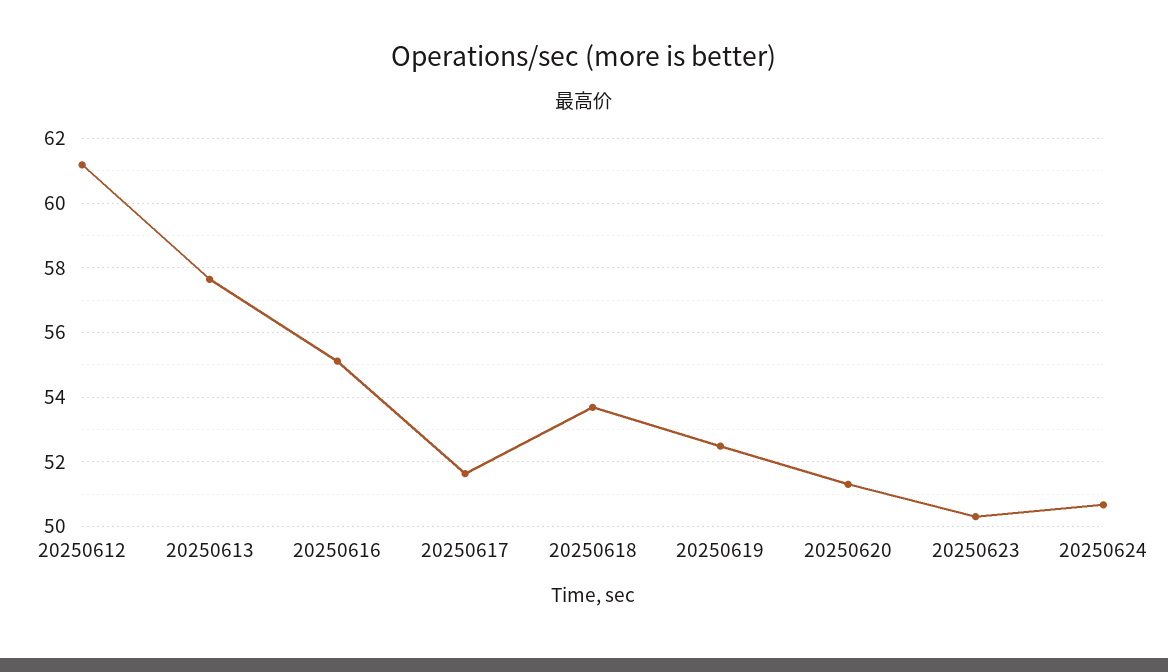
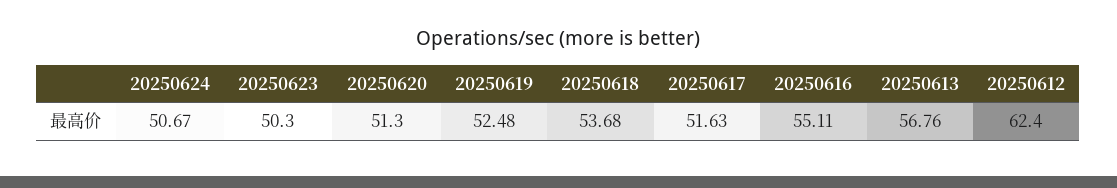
20250612: 61.2 -> 62.4
20250613: 57.6 -> 56.76

